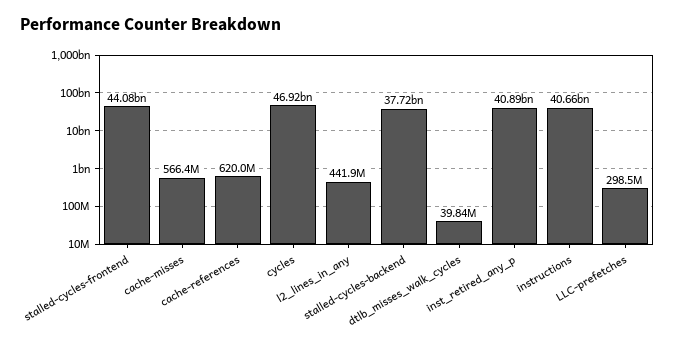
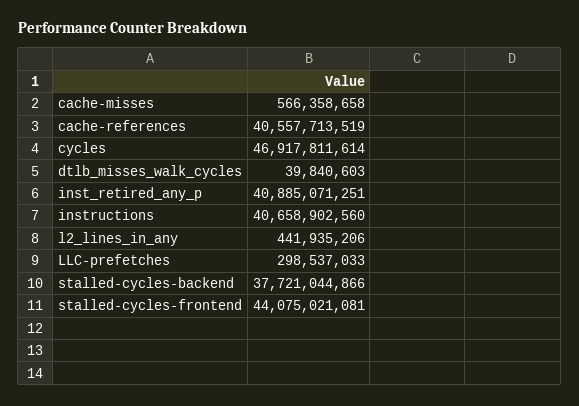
cache-references: 620000000 -> 40557713519

